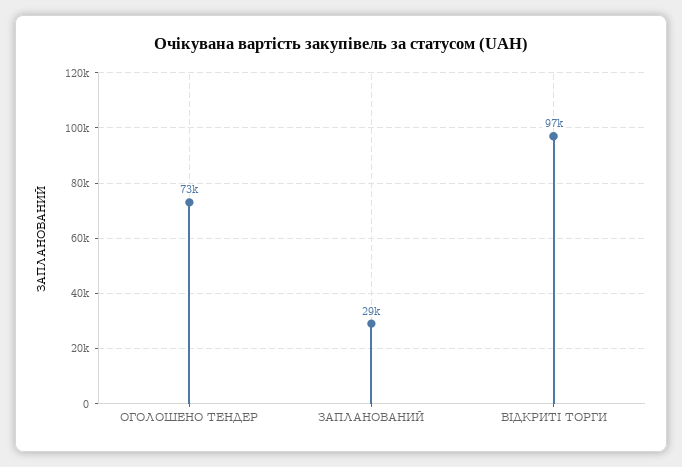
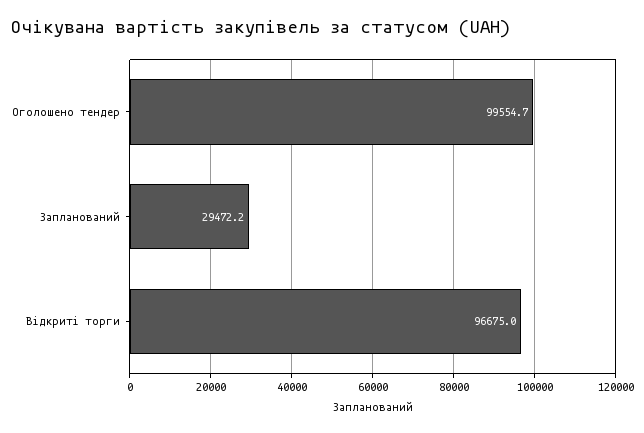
ОГОЛОШЕНО ТЕНДЕР: 73000 -> 99554.7

